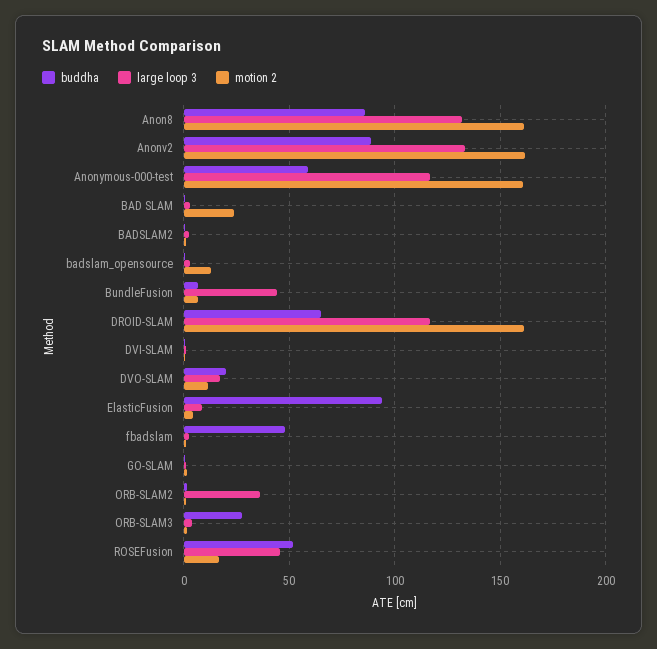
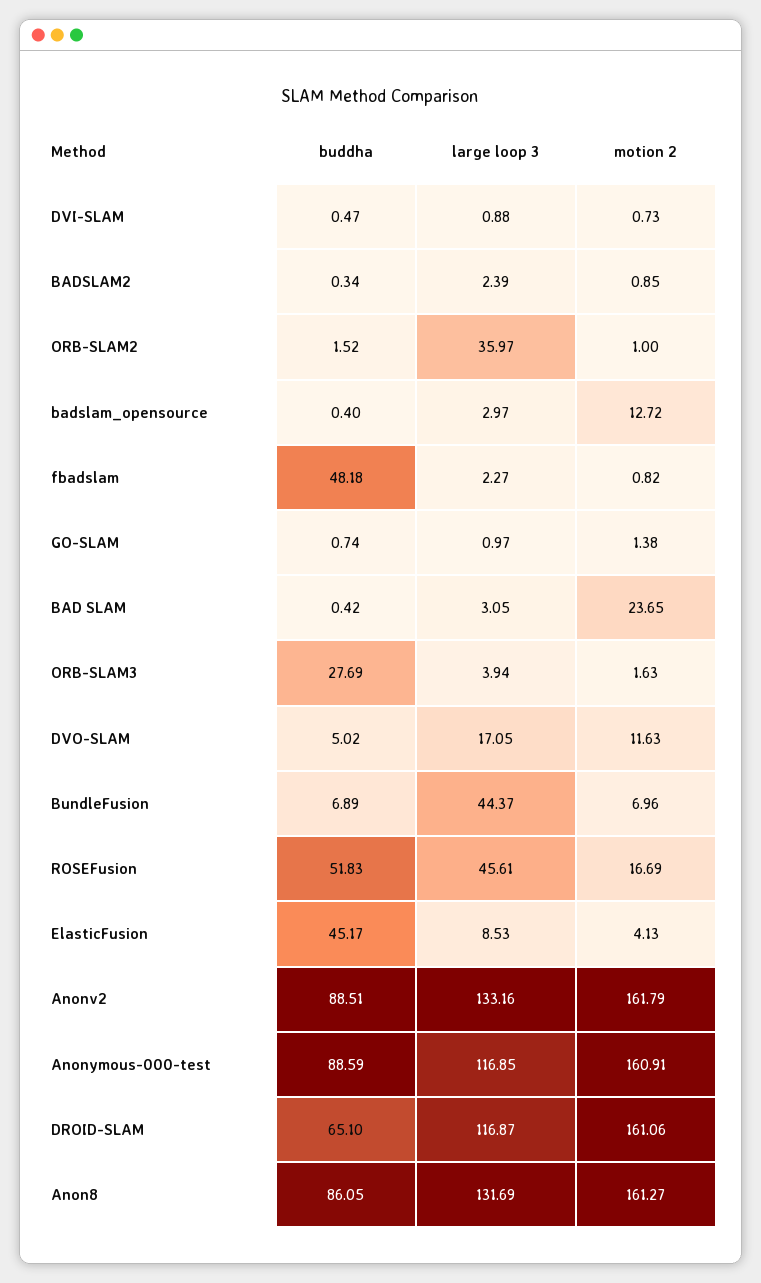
buddha, Anonymous-000-test: 60 -> 88.59
buddha, DVO-SLAM: 20 -> 5.02
buddha, ElasticFusion: 95 -> 45.17

